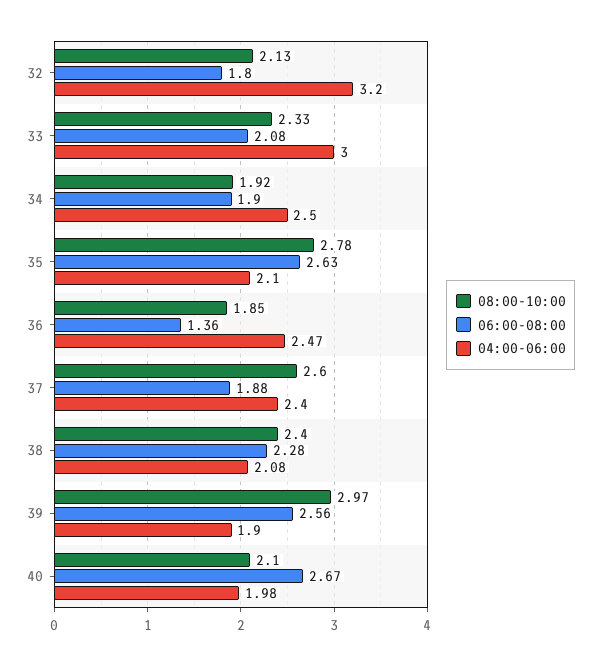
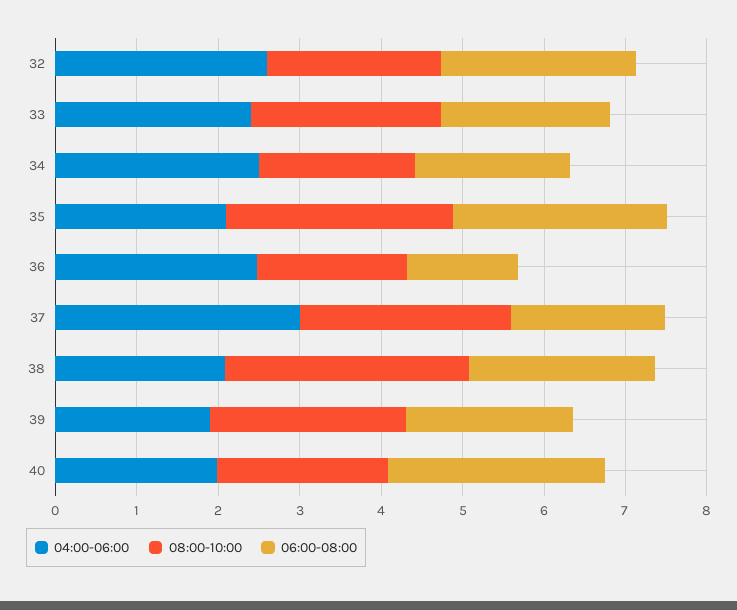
06:00-08:00, 32: 1.8 -> 2.4
04:00-06:00, 32: 3.2 -> 2.6
04:00-06:00, 33: 3 -> 2.4
04:00-06:00, 37: 2.4 -> 3
08:00-10:00, 38: 2.4 -> 3
08:00-10:00, 39: 2.97 -> 2.4
06:00-08:00, 39: 2.56 -> 2

